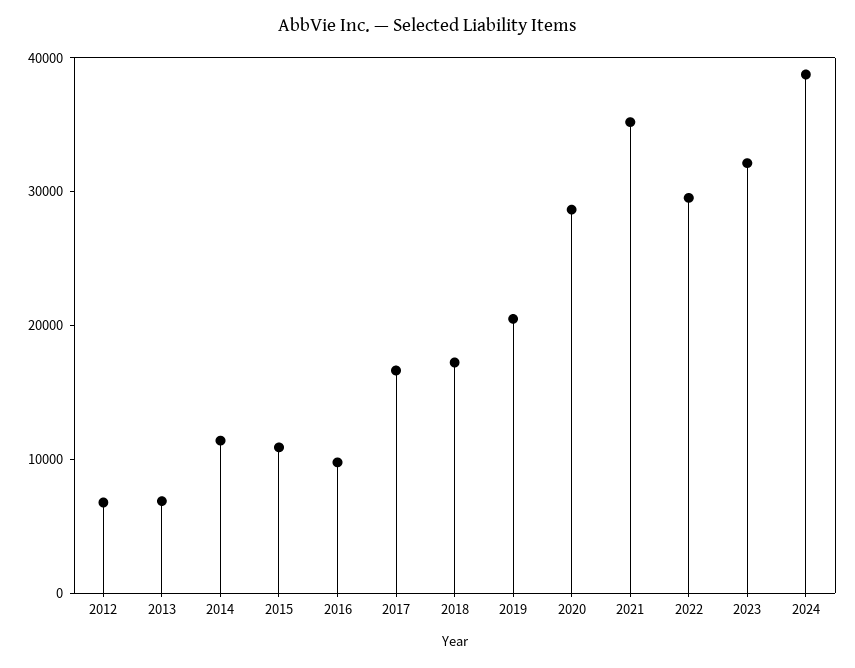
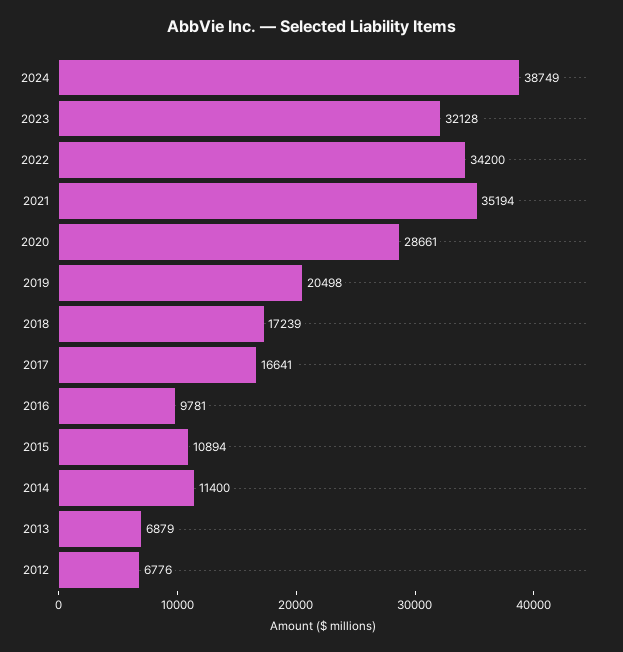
2022: 30000 -> 34200

